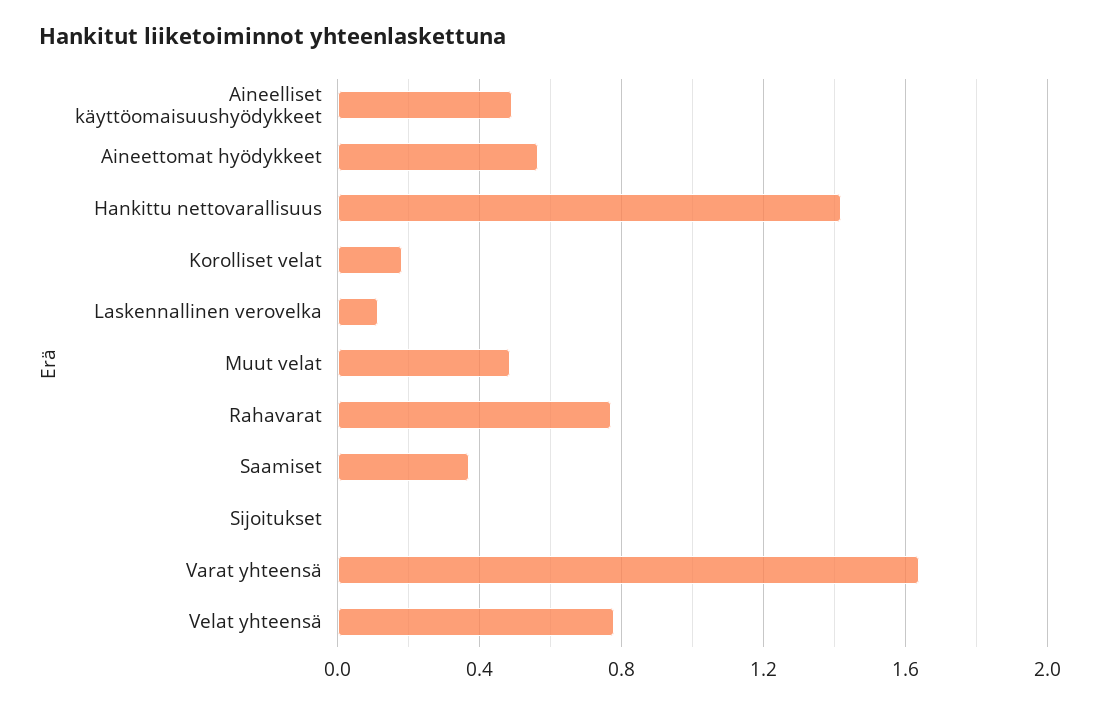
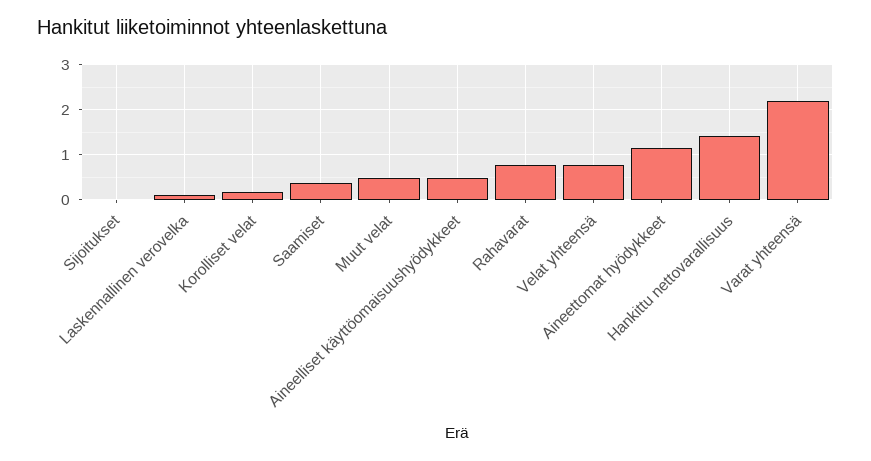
Aineettomat hyödykkeet: 0.55 -> 1.2
Varat yhteensä: 1.65 -> 2.2

